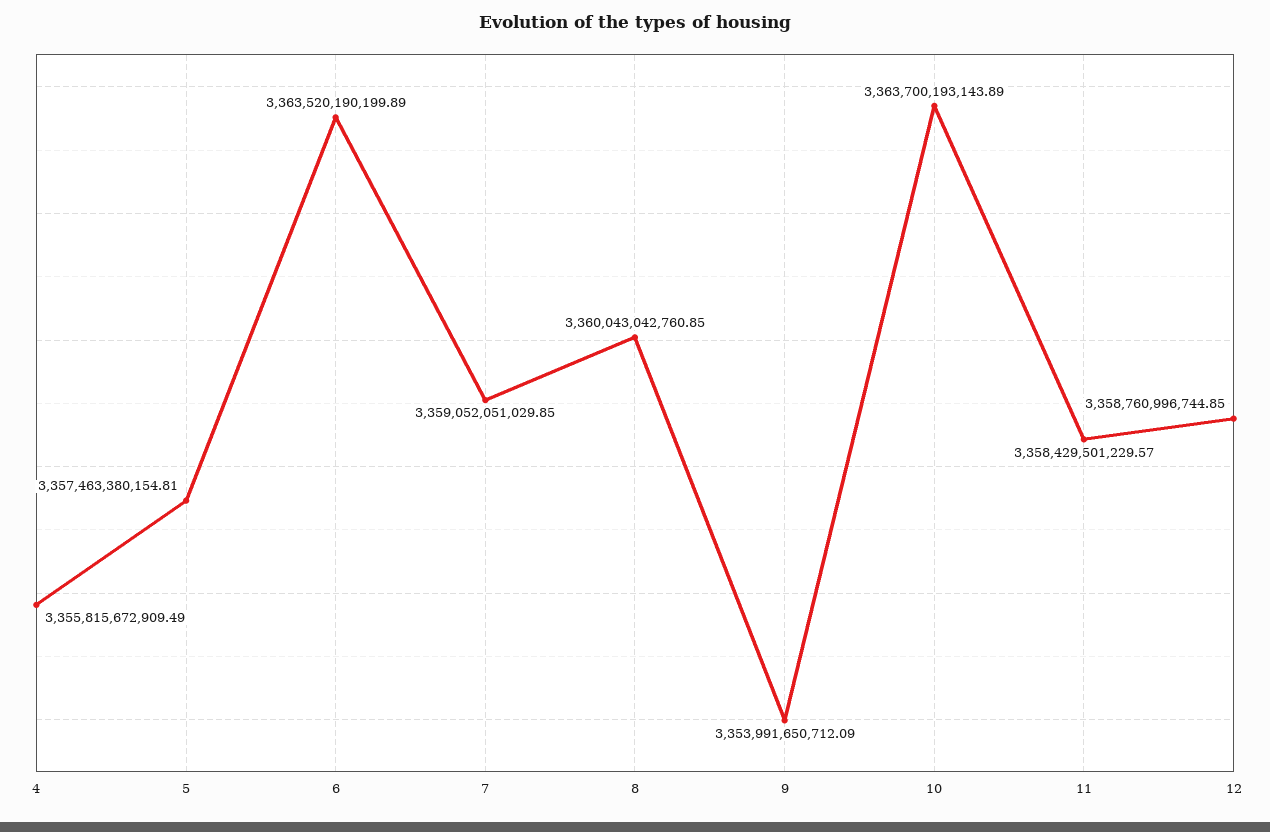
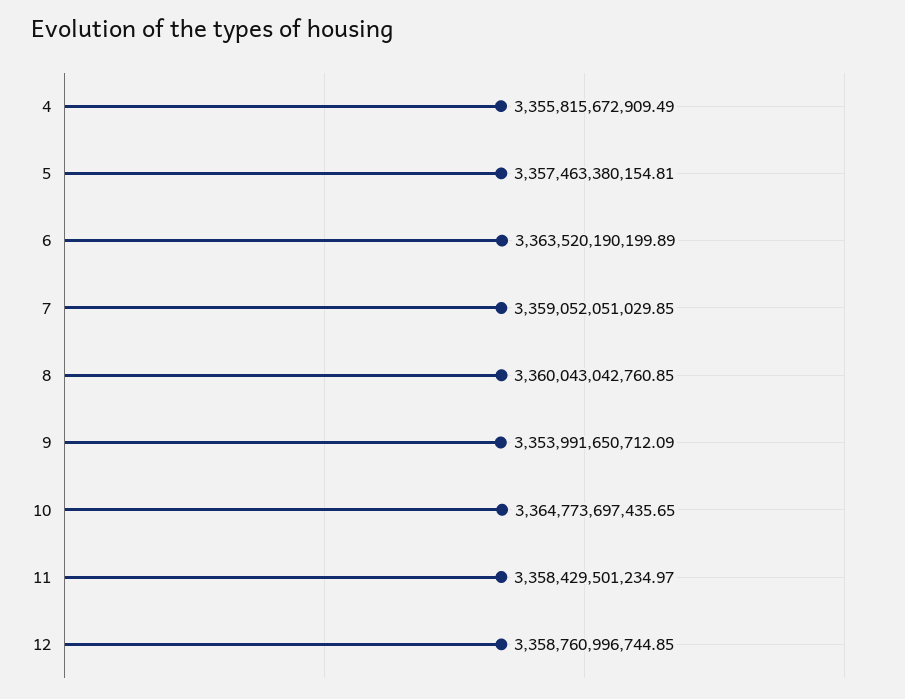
10: 3363700193143.89 -> 3364773697435.65
11: 3358429501229.57 -> 3358429501234.97

